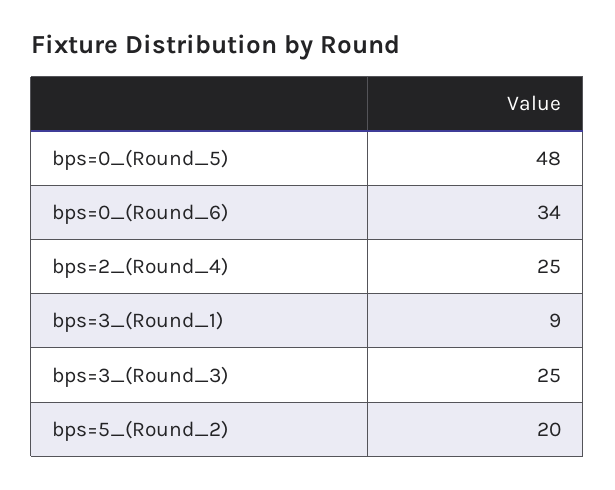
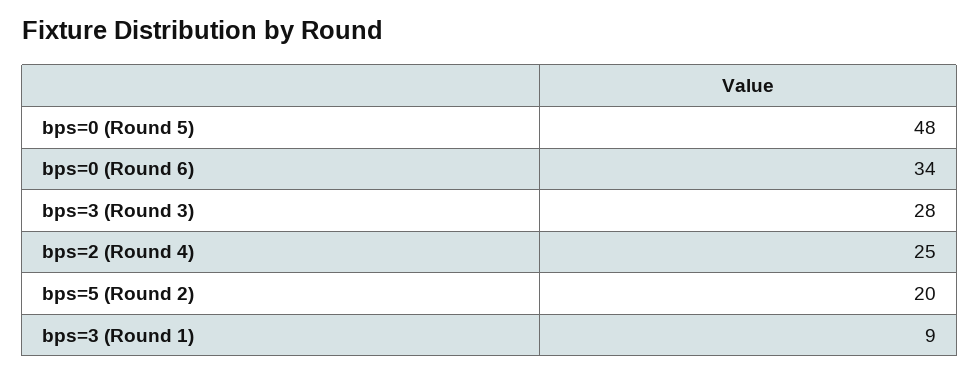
bps=3_(Round_3): 25 -> 28

